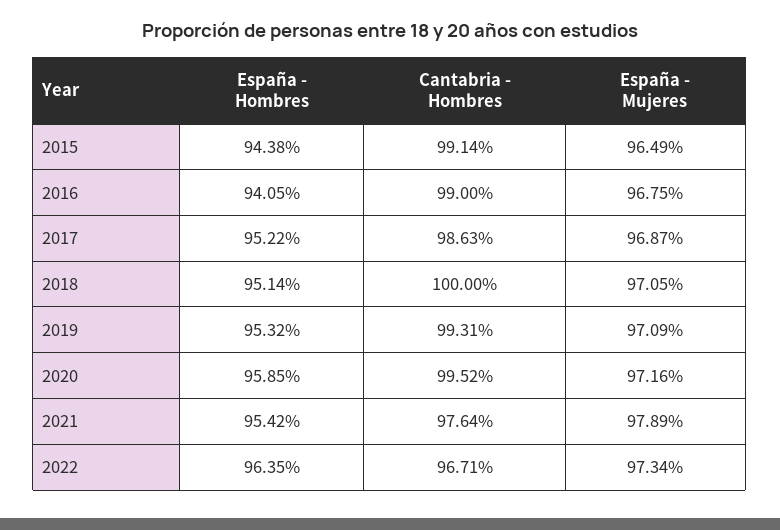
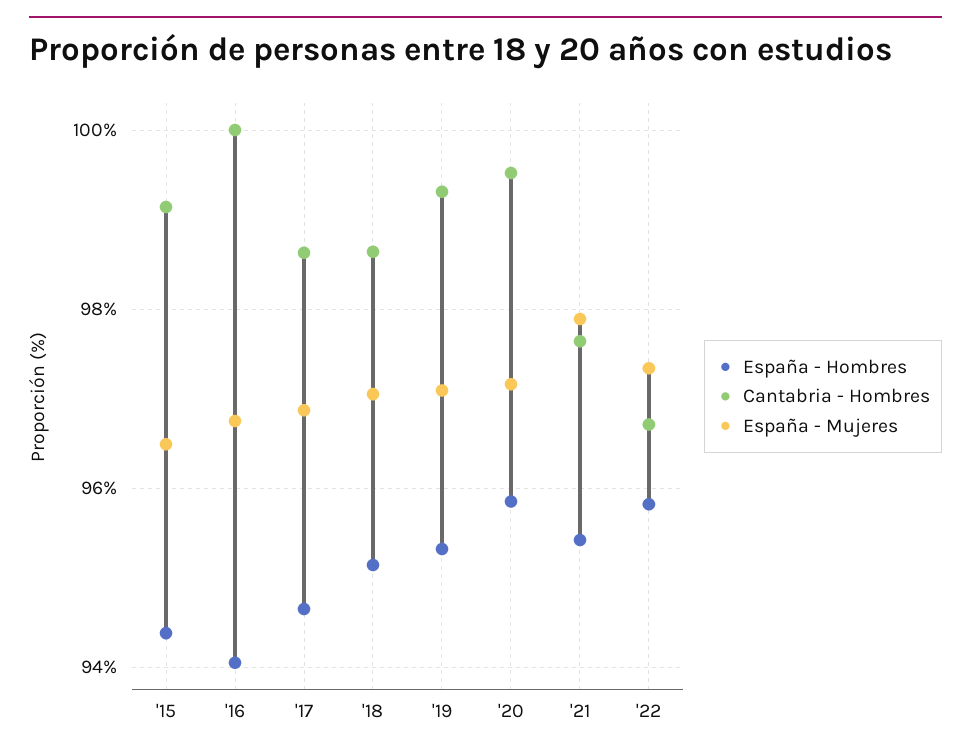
Cantabria - Hombres, 2016: 99 -> 100
España - Hombres, 2017: 95.22 -> 94.6
Cantabria - Hombres, 2018: 100 -> 98.6
España - Hombres, 2022: 96.35 -> 95.8

